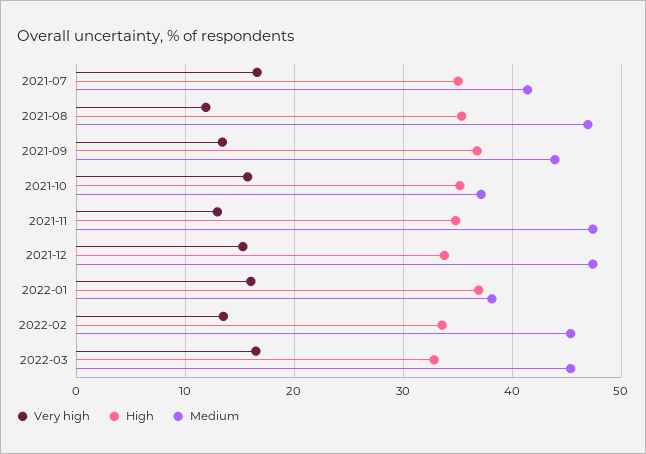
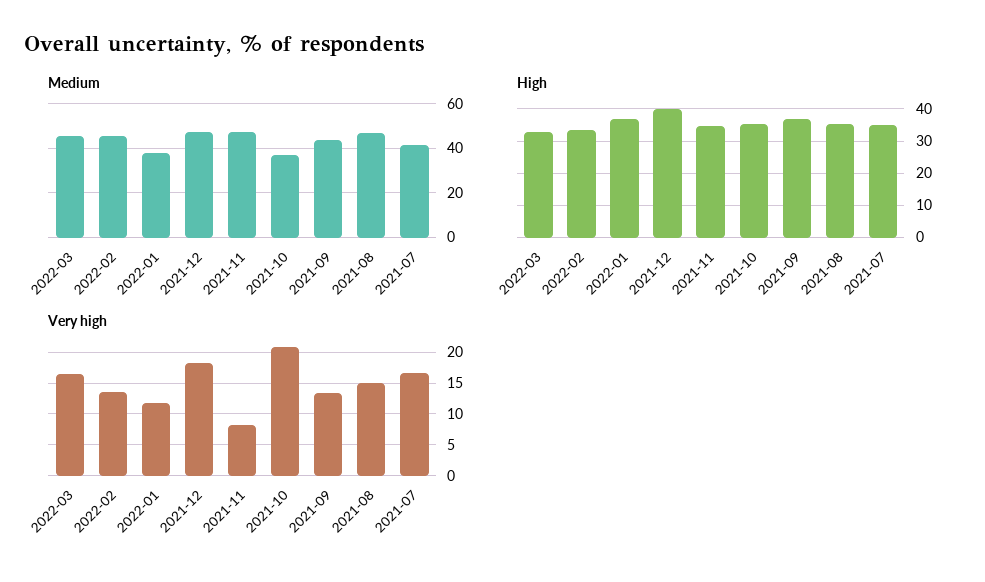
Very high, 2021-08: 12 -> 15
Very high, 2021-10: 16 -> 21
Very high, 2021-11: 13 -> 8
Very high, 2021-12: 15 -> 18
High, 2021-12: 34 -> 40
Very high, 2022-01: 16 -> 12

